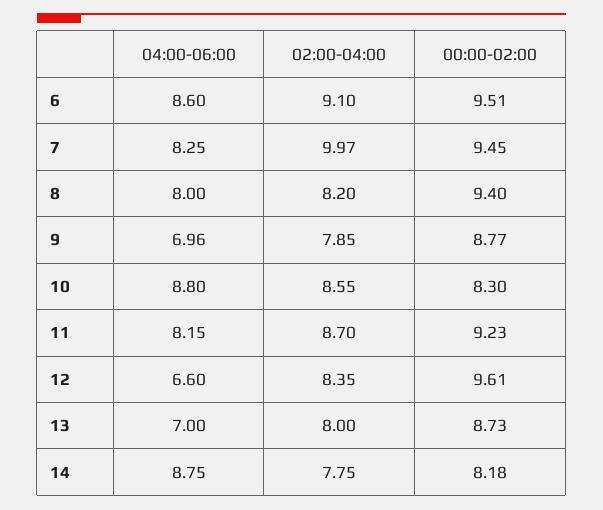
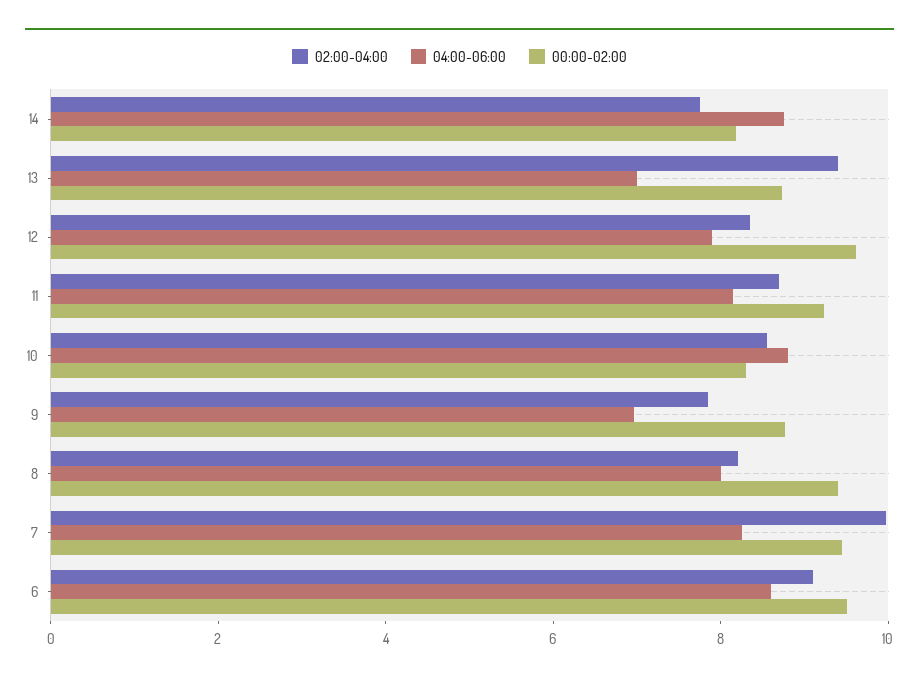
04:00-06:00, 12: 6.6 -> 8
02:00-04:00, 13: 8 -> 9.5

